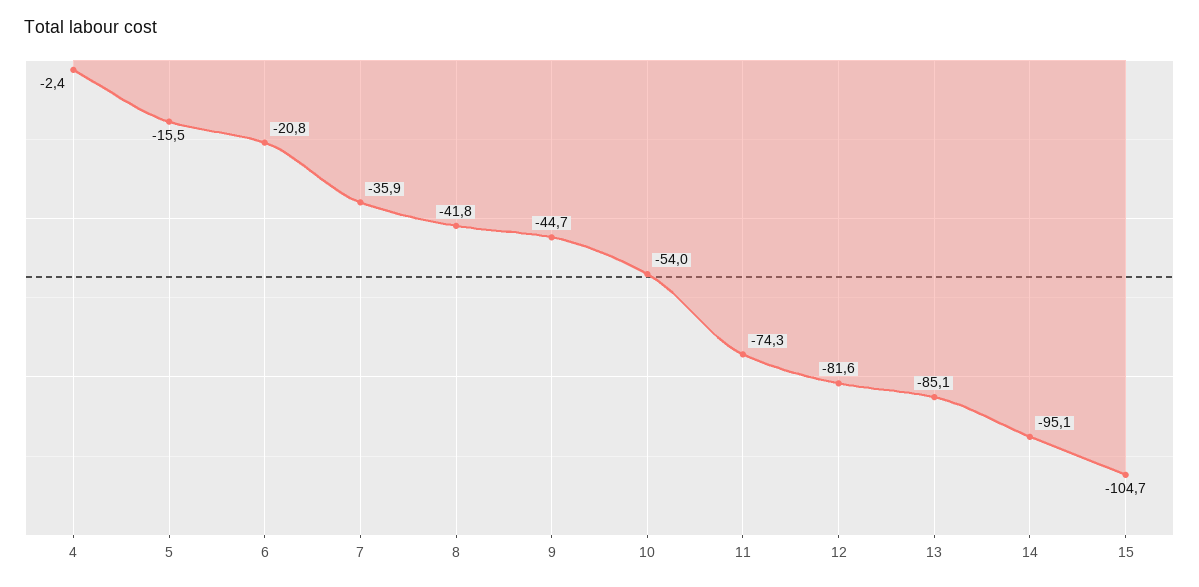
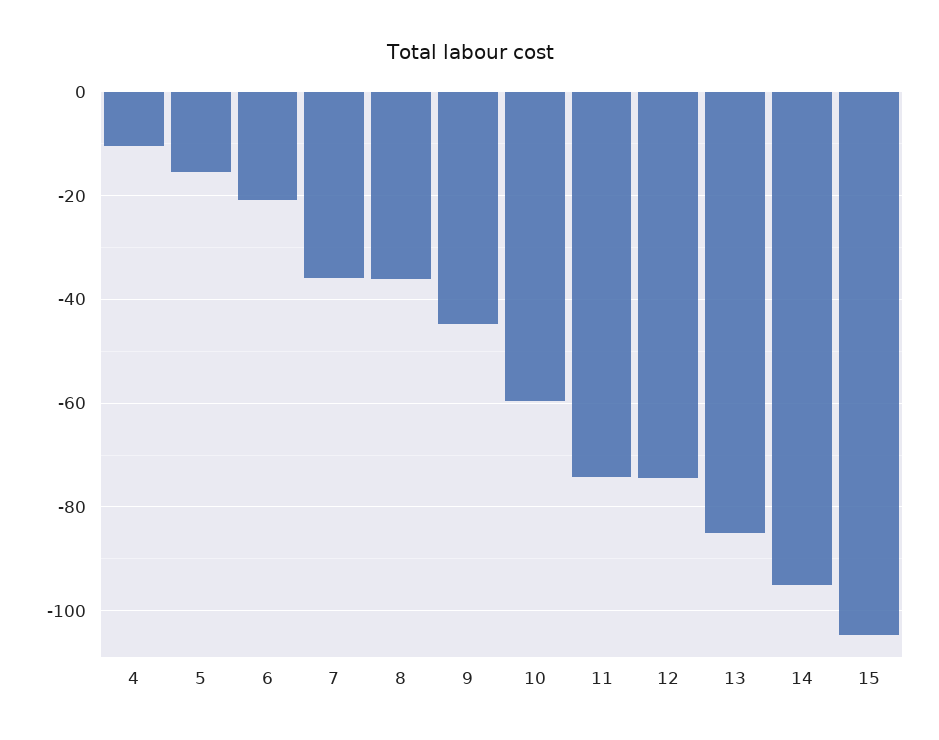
4: -2.4 -> -10
8: -41.8 -> -36
10: -54 -> -60
12: -81.6 -> -74

